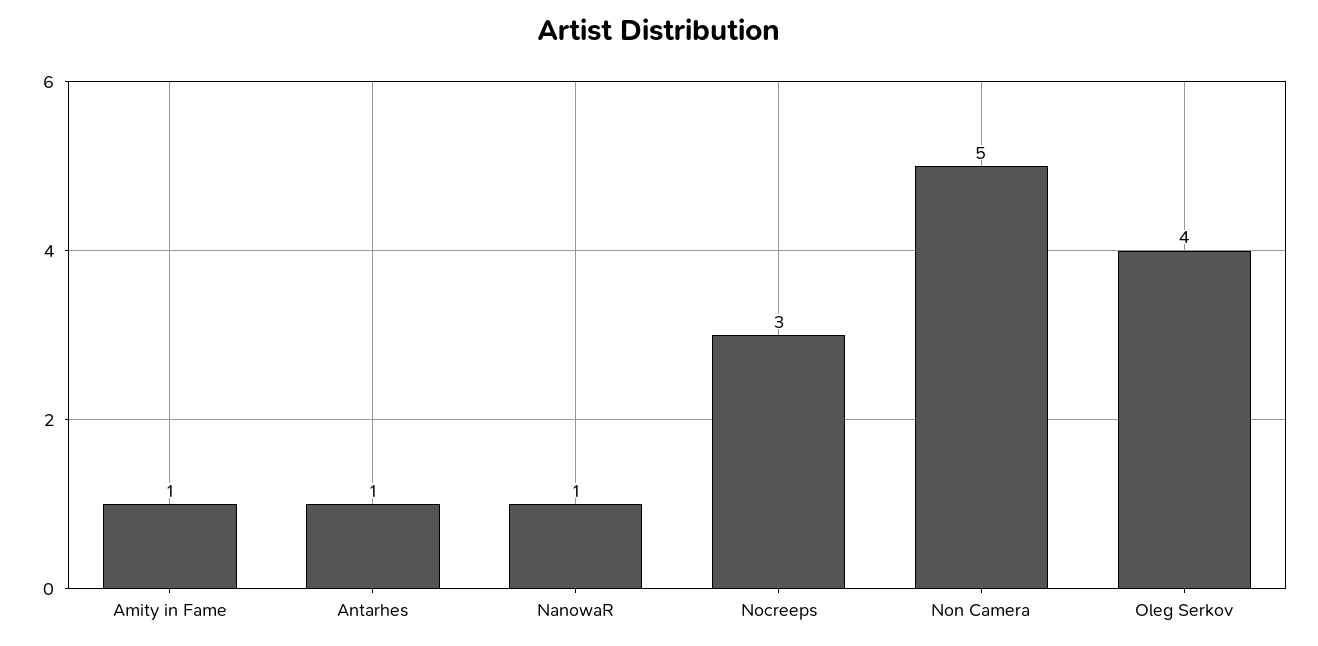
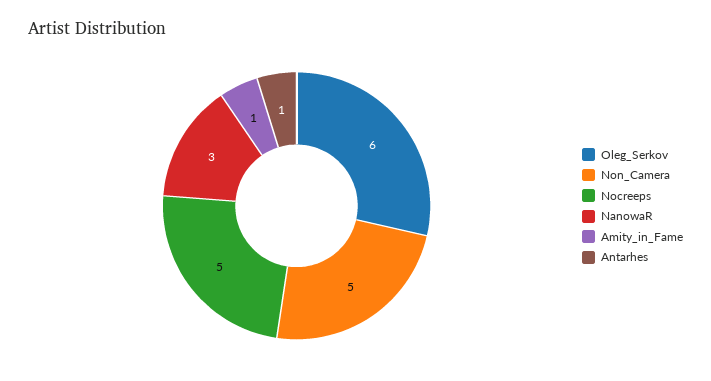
NanowaR: 1 -> 3
Nocreeps: 3 -> 5
Oleg Serkov: 4 -> 6

